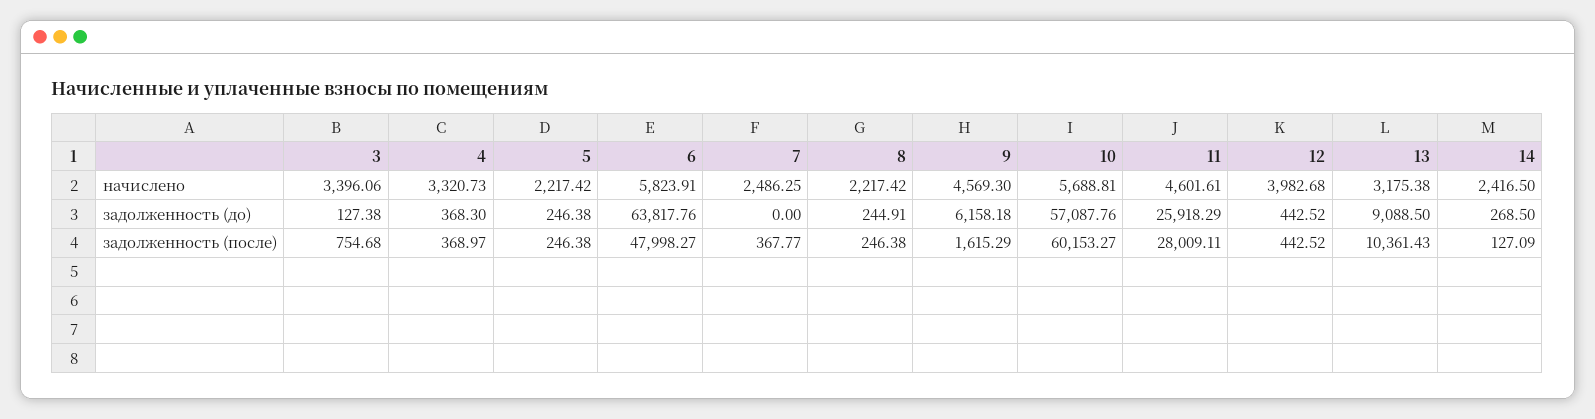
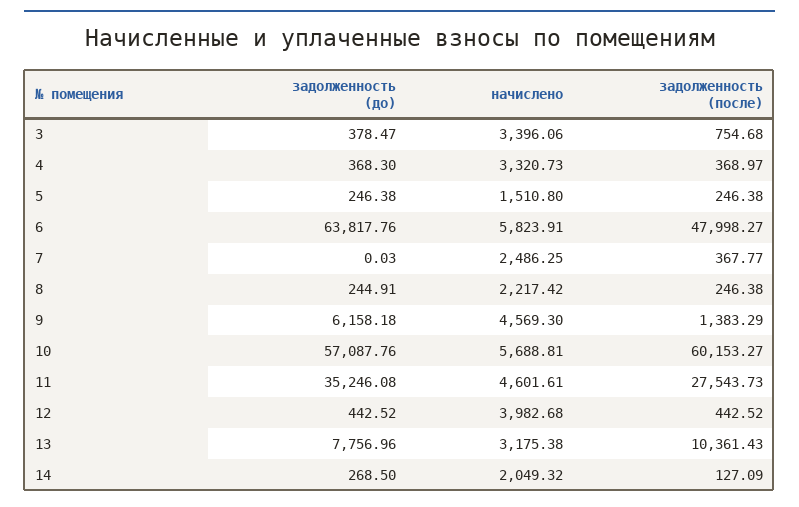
5, начислено: 2217.42 -> 1510.8
14, начислено: 2416.5 -> 2049.32
3, задолженность (до): 127.38 -> 378.47
7, задолженность (до): 0 -> 0.03
11, задолженность (до): 25918.29 -> 35246.08
13, задолженность (до): 9088.5 -> 7756.96
9, задолженность (после): 1615.29 -> 1383.29
11, задолженность (после): 28009.11 -> 27543.73

